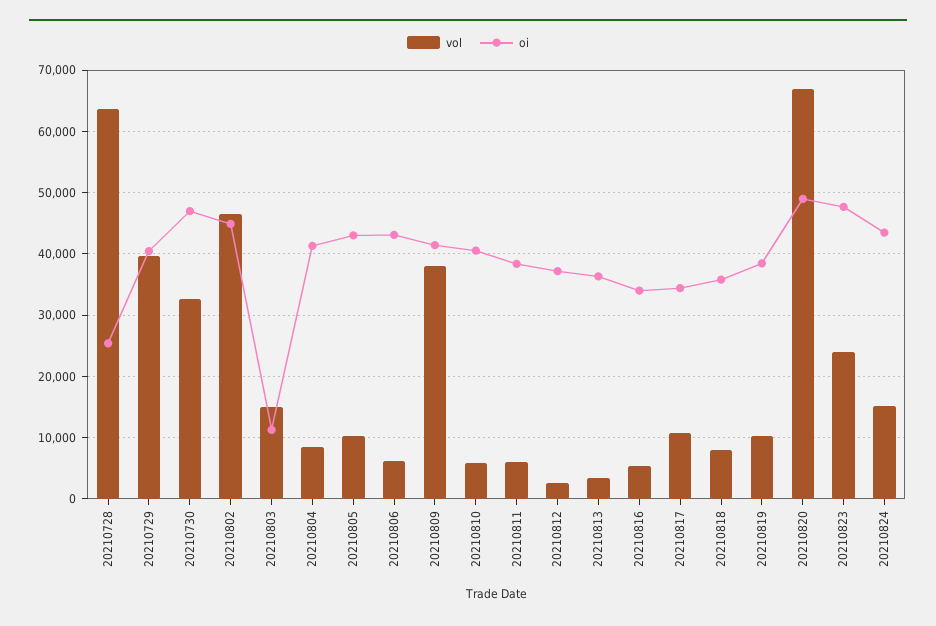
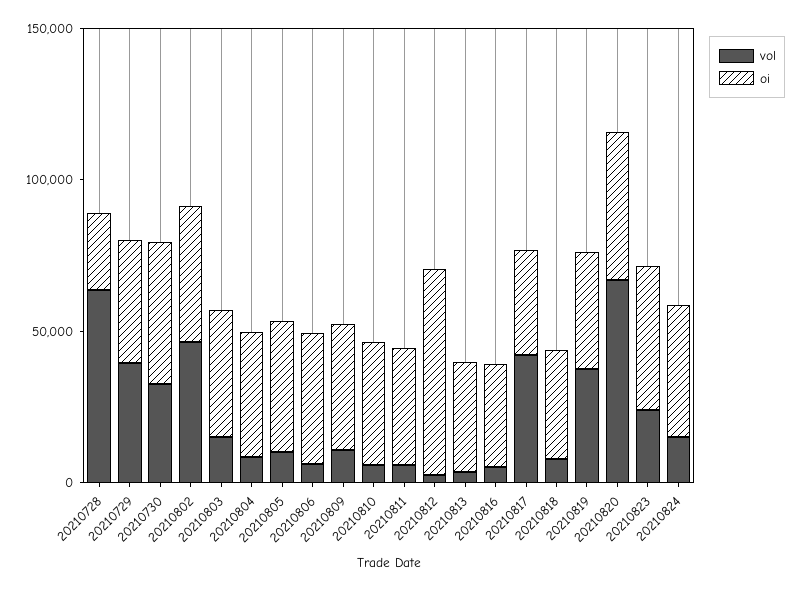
oi, 20210803: 11000 -> 40000
vol, 20210809: 38000 -> 10000
oi, 20210812: 37000 -> 70000
vol, 20210817: 11000 -> 40000
vol, 20210819: 10000 -> 40000

